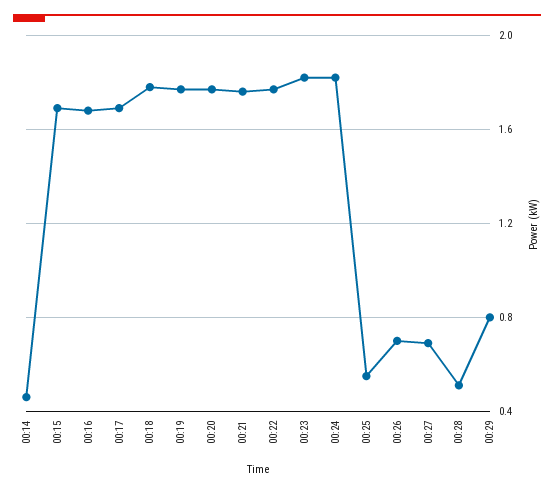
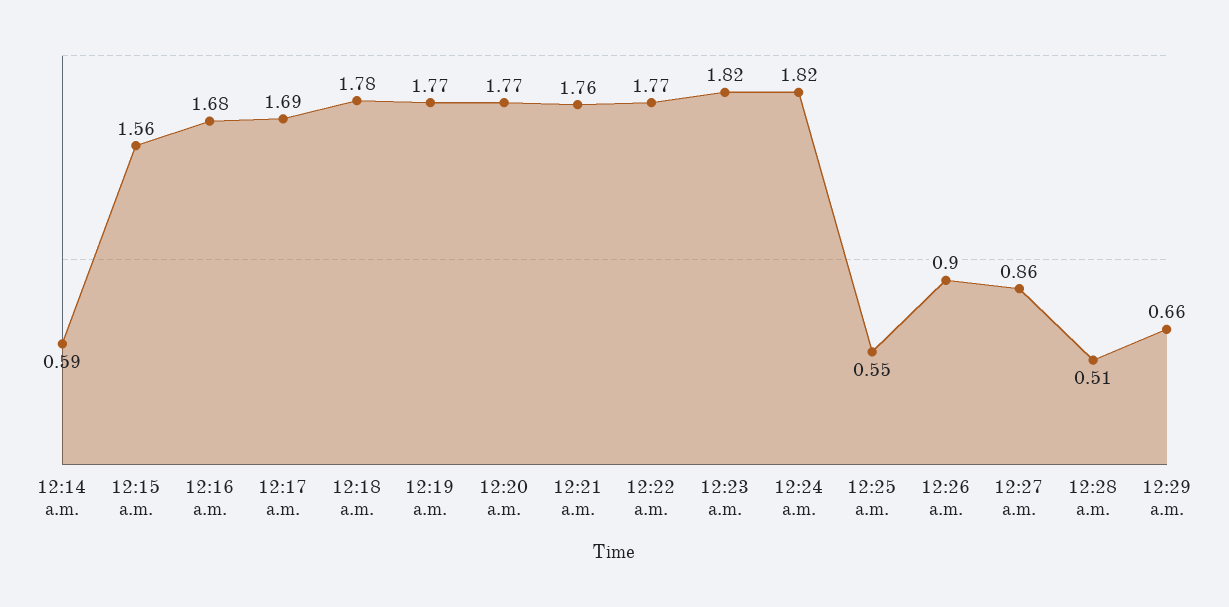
00:14: 0.45 -> 0.59
00:15: 1.7 -> 1.56
00:26: 0.7 -> 0.9
00:27: 0.7 -> 0.86
00:29: 0.8 -> 0.66

